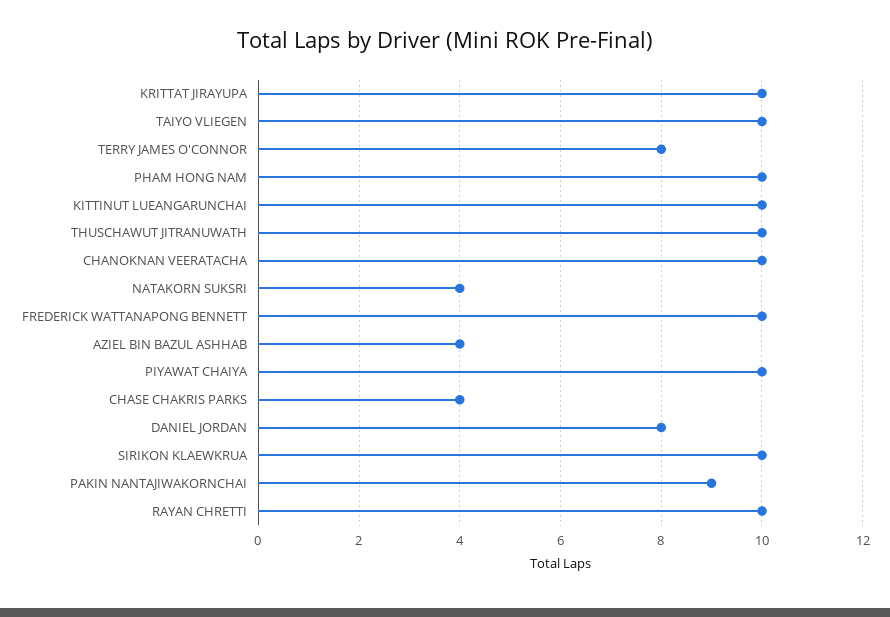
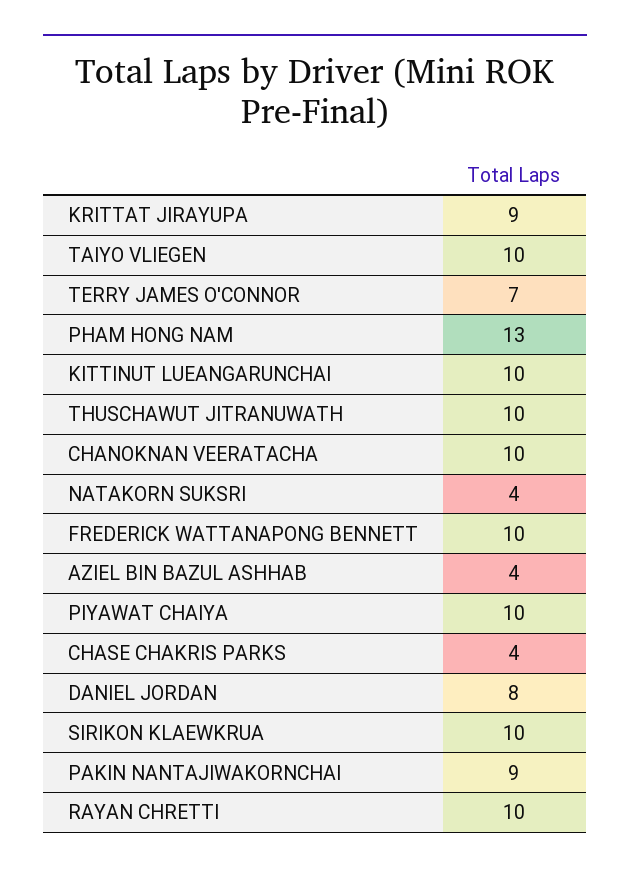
KRITTAT JIRAYUPA: 10 -> 9
TERRY JAMES O'CONNOR: 8 -> 7
PHAM HONG NAM: 10 -> 13

